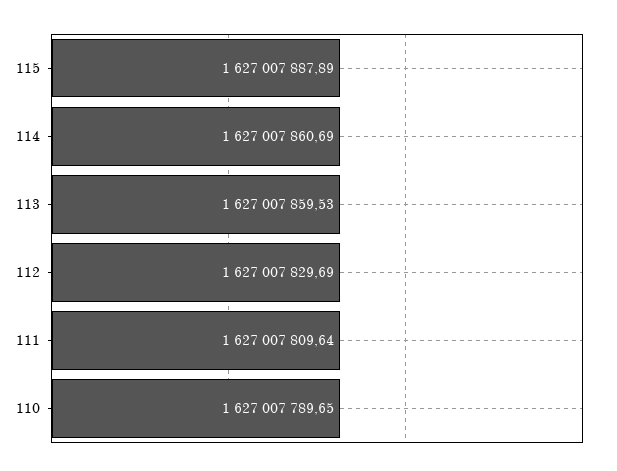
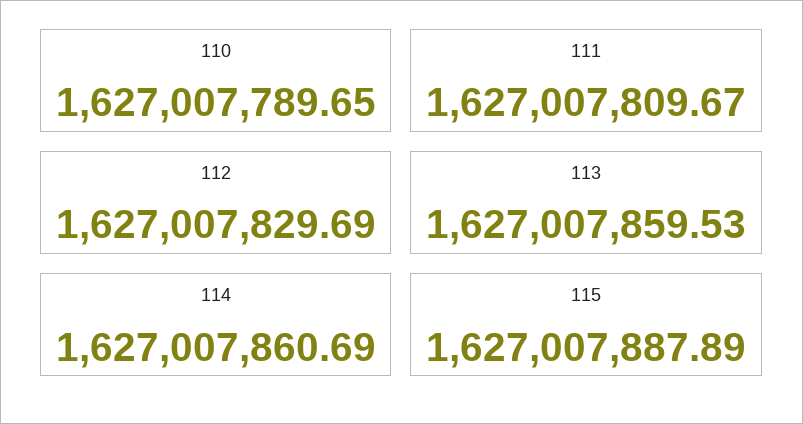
111: 1627007809.64 -> 1627007809.67

